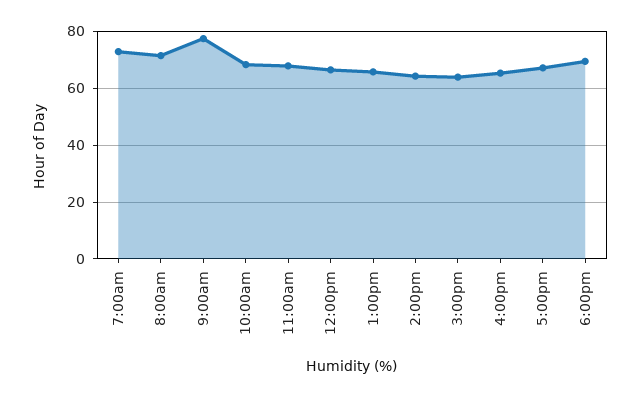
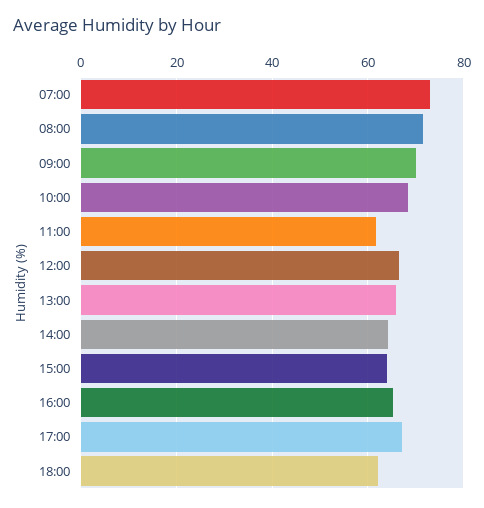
9:00am: 77.5 -> 70
11:00am: 67.5 -> 62
6:00pm: 70 -> 62

